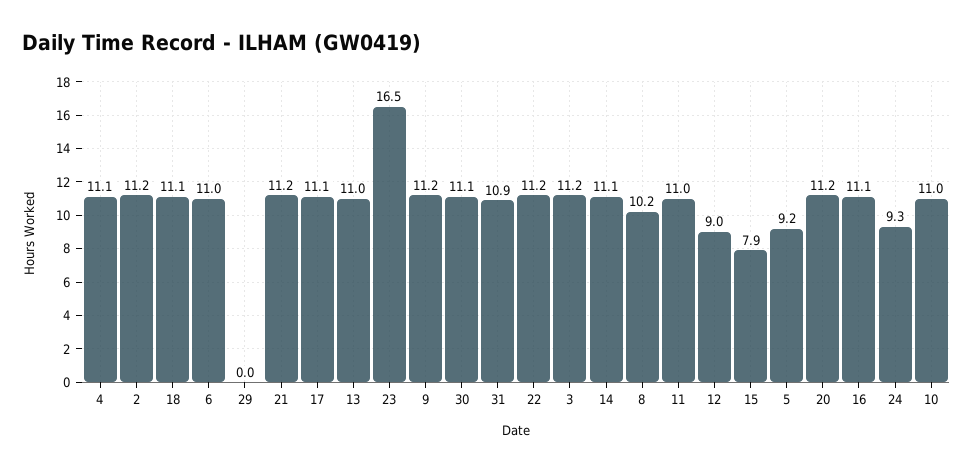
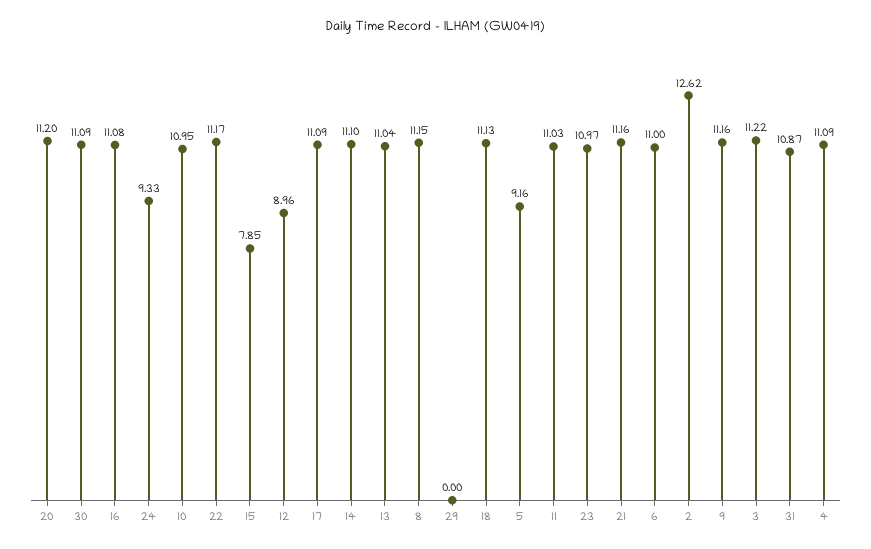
2: 11.2 -> 12.62
23: 16.5 -> 10.97
8: 10.2 -> 11.15

